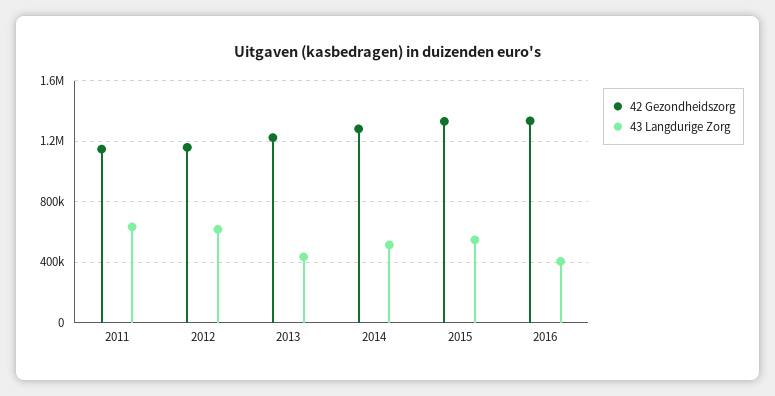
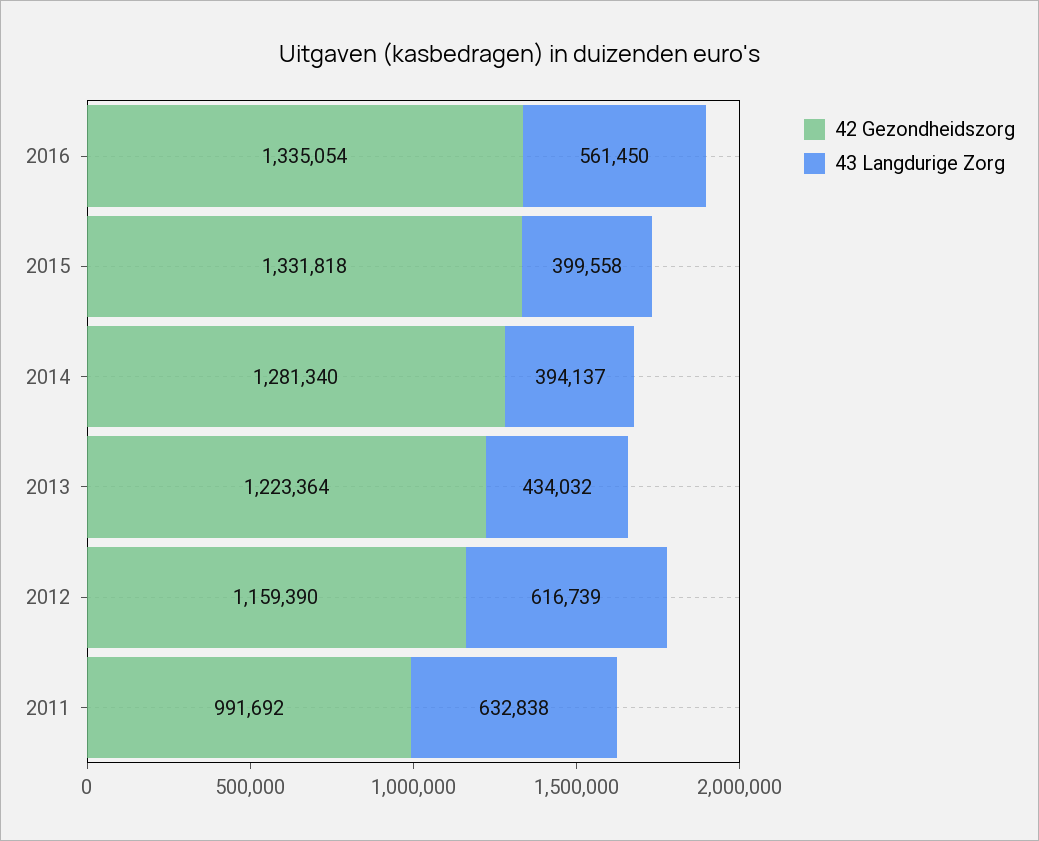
42 Gezondheidszorg, 2011: 1150000 -> 991692
43 Langdurige Zorg, 2014: 500000 -> 394137
43 Langdurige Zorg, 2015: 550000 -> 399558
43 Langdurige Zorg, 2016: 400000 -> 561450

